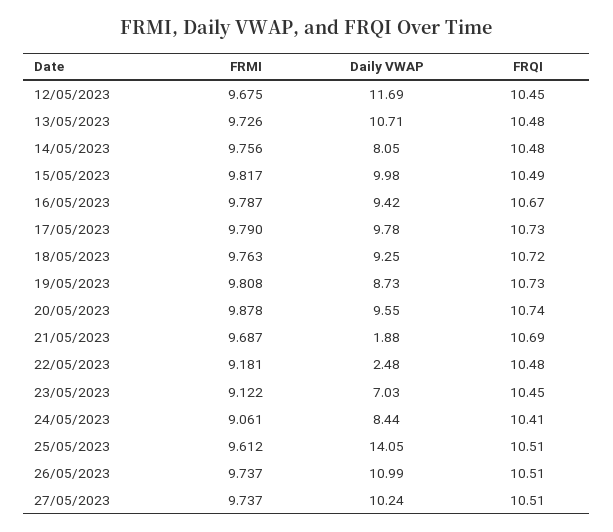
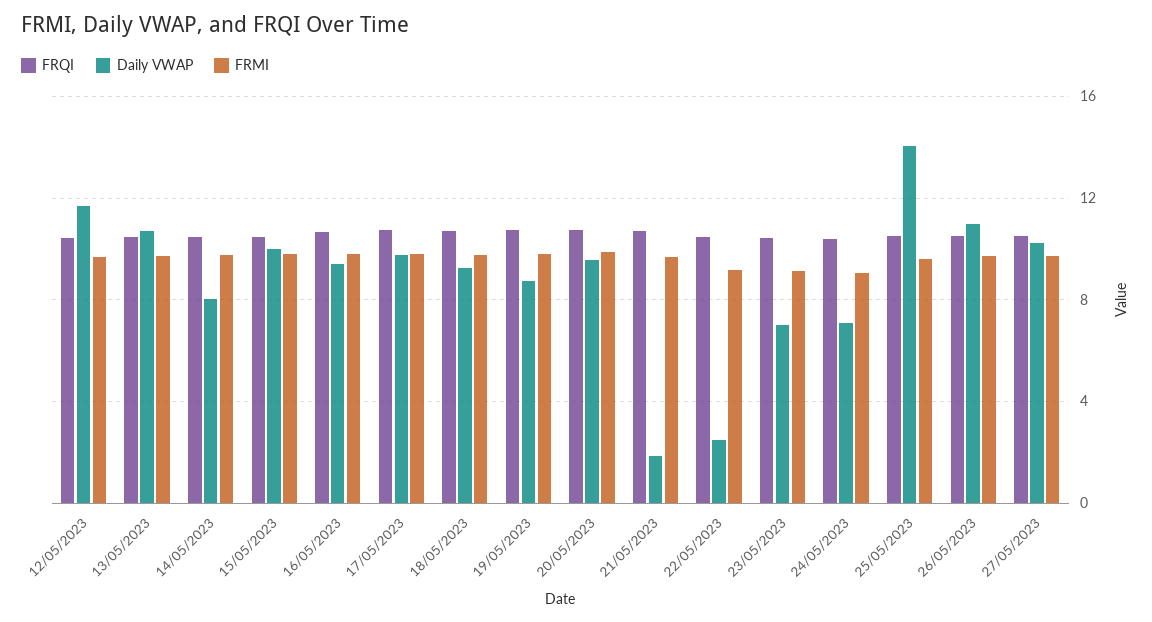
Daily VWAP, 24/05/2023: 8.44 -> 7

